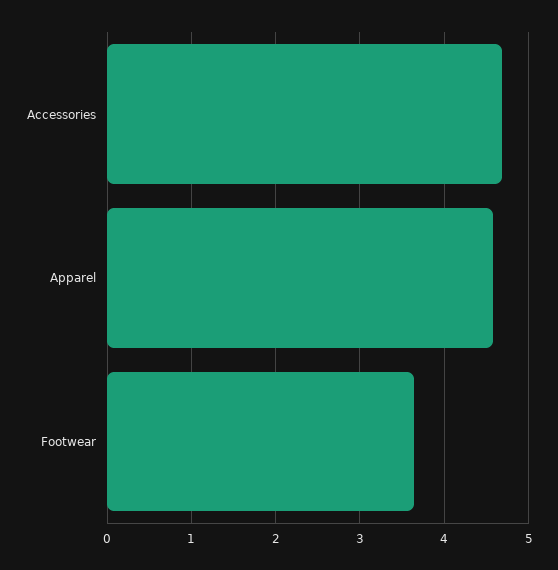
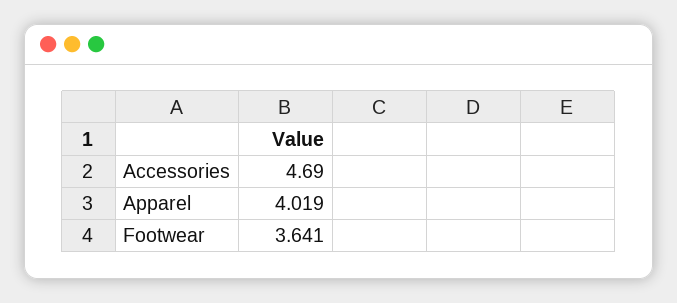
Apparel: 4.6 -> 4.019

